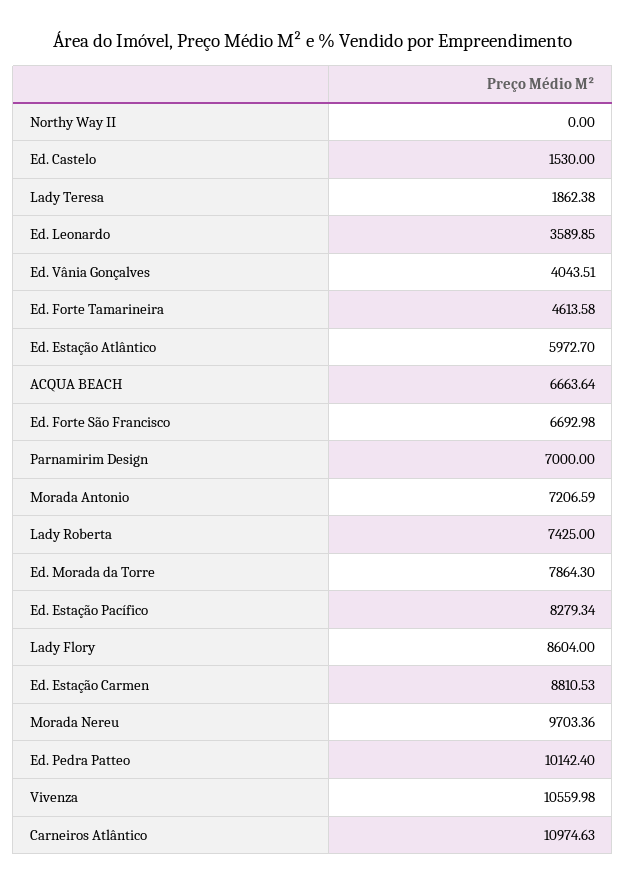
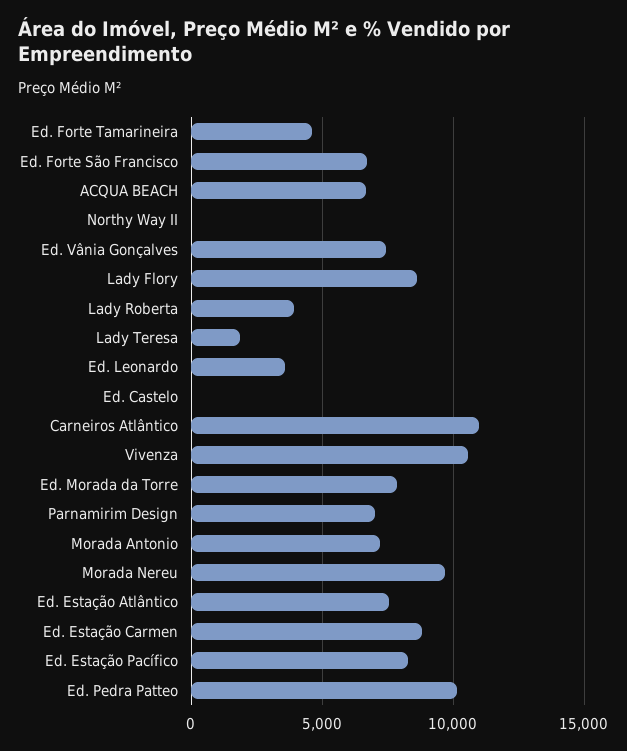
Ed. Castelo: 1530 -> 0
Ed. Vânia Gonçalves: 4043.51 -> 7500
Ed. Estação Atlântico: 5972.7 -> 7500
Lady Roberta: 7425 -> 4000

